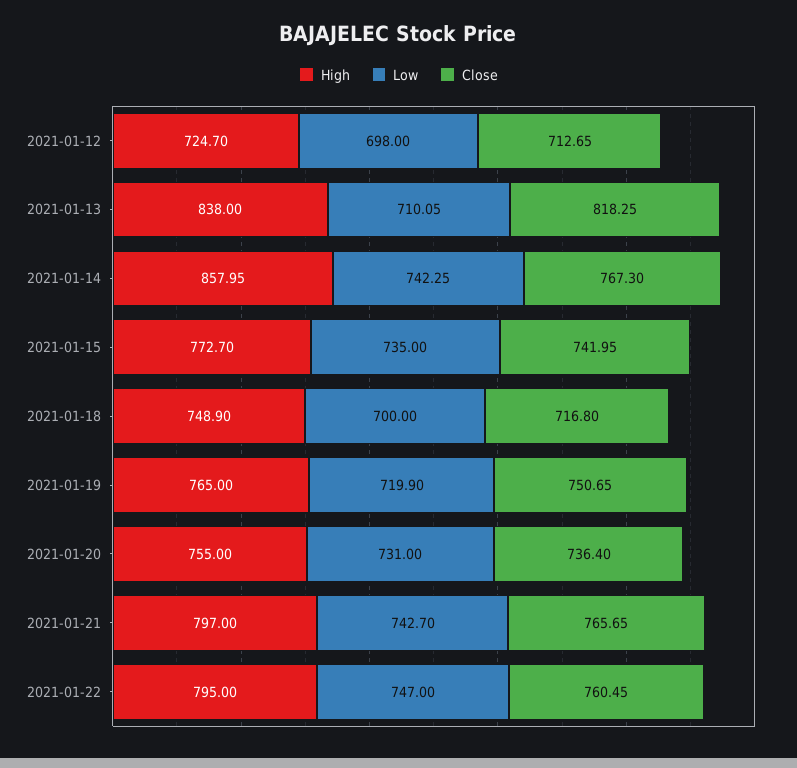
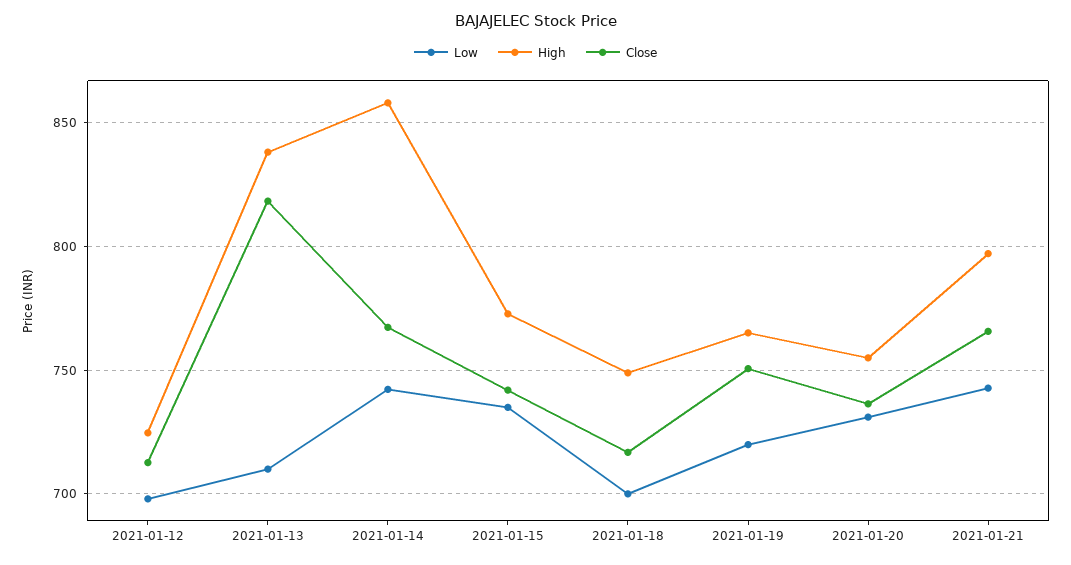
High, 2021-01-22: 795 -> none
Low, 2021-01-22: 747 -> none
Close, 2021-01-22: 760.45 -> none

